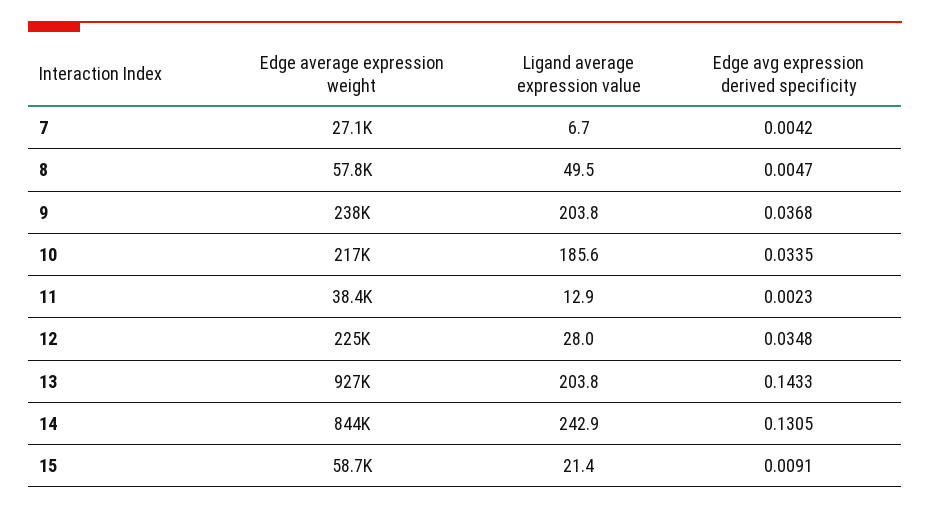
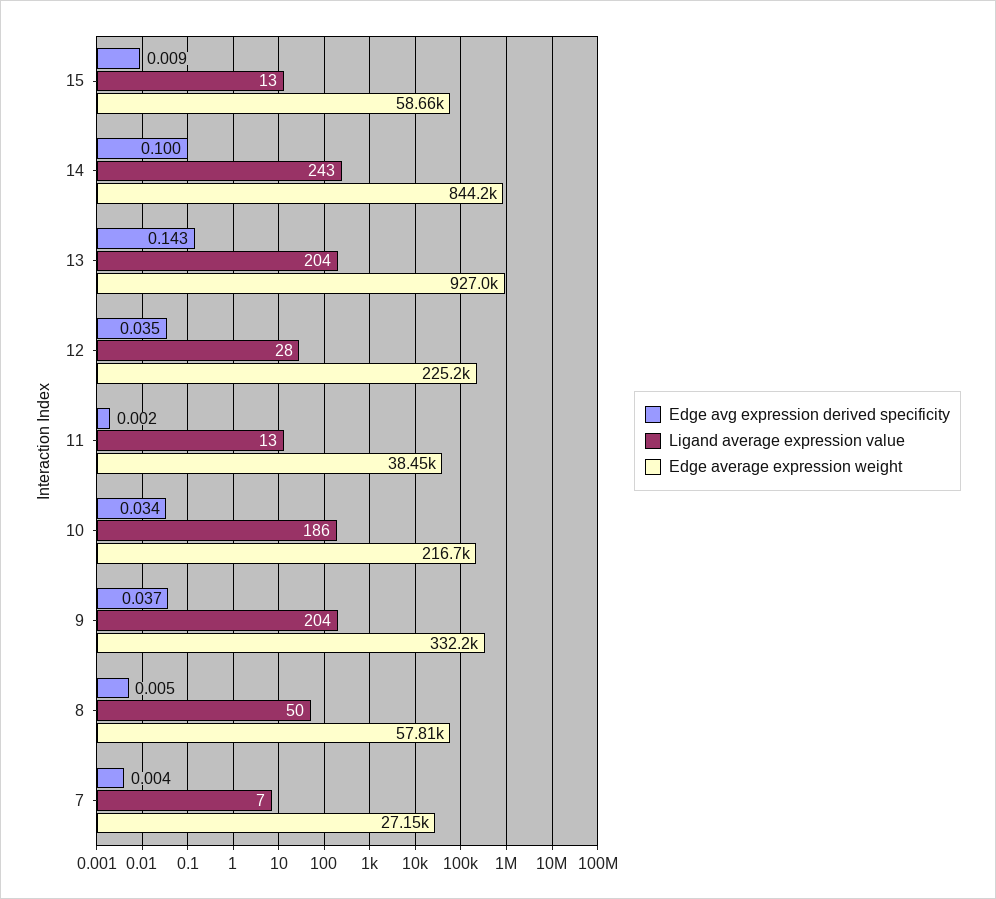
Edge average expression weight, 9: 238000 -> 332200
Edge avg expression derived specificity, 14: 0.1305 -> 0.1
Ligand average expression value, 15: 21.4 -> 13

